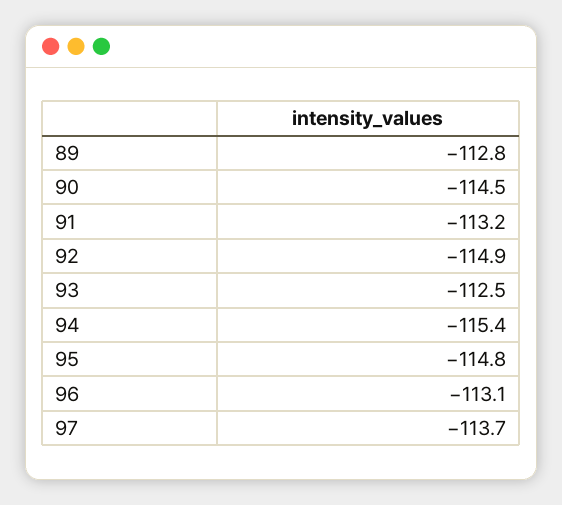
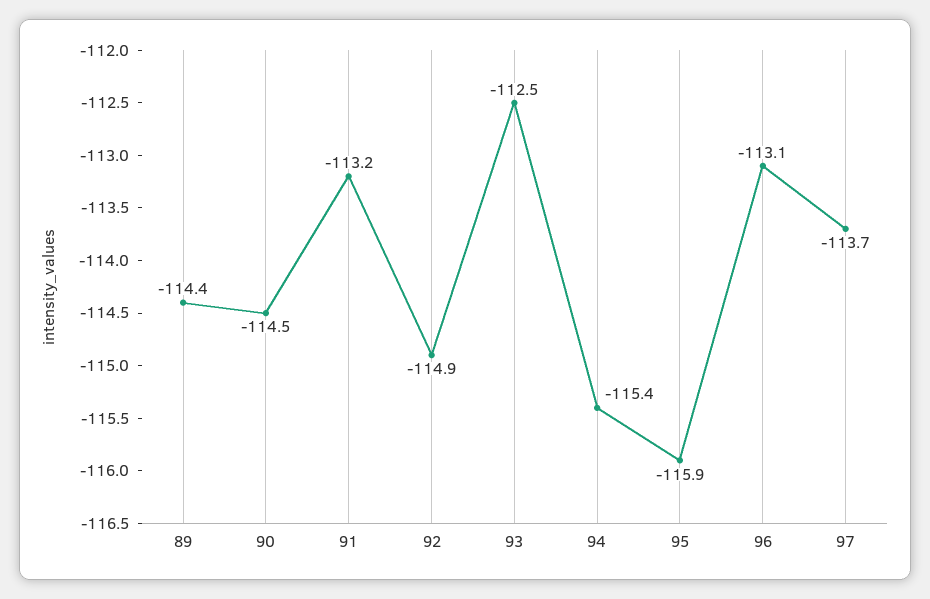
89: -112.8 -> -114.4
95: -114.8 -> -115.9

